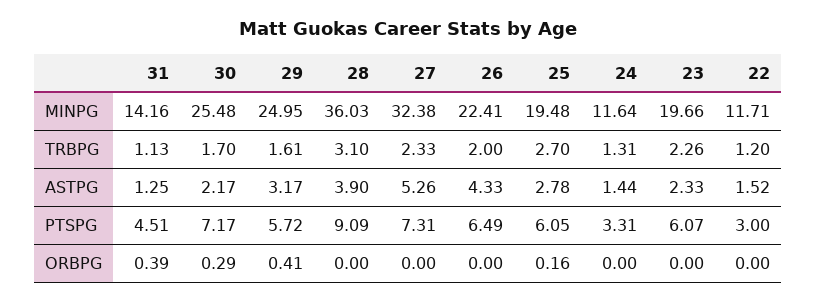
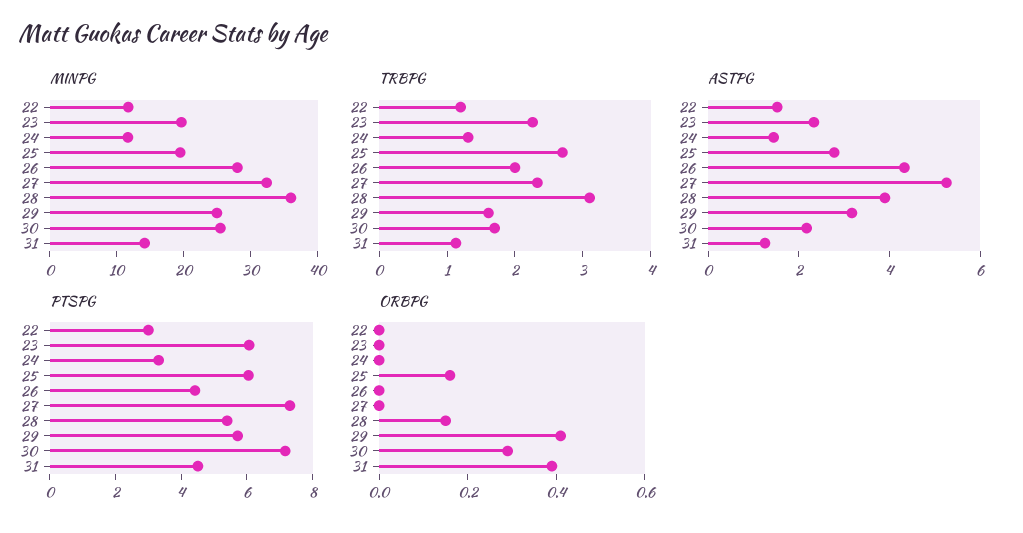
MINPG, 26: 22.41 -> 28
PTSPG, 28: 9.09 -> 5.5
PTSPG, 26: 6.49 -> 4.5
ORBPG, 28: 0 -> 0.15

